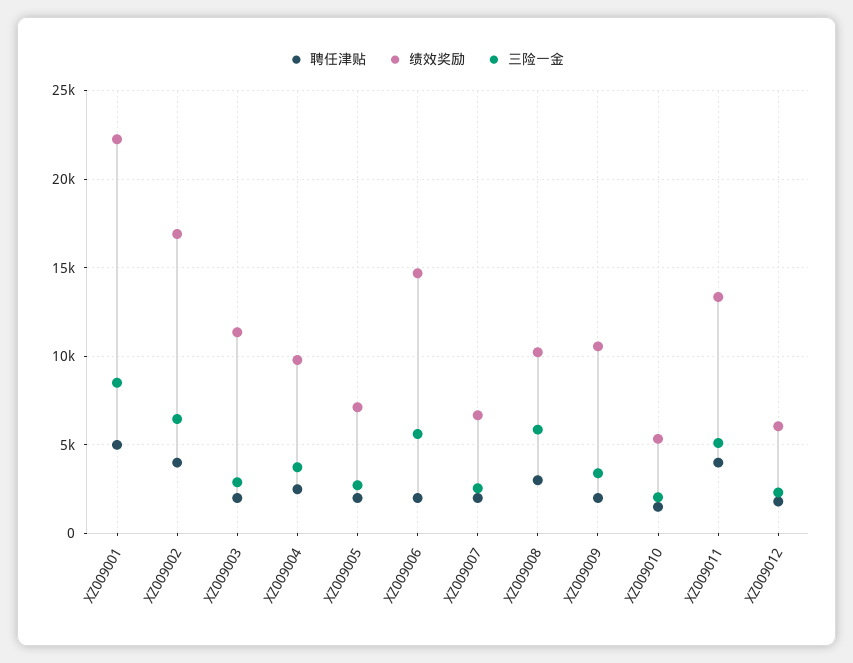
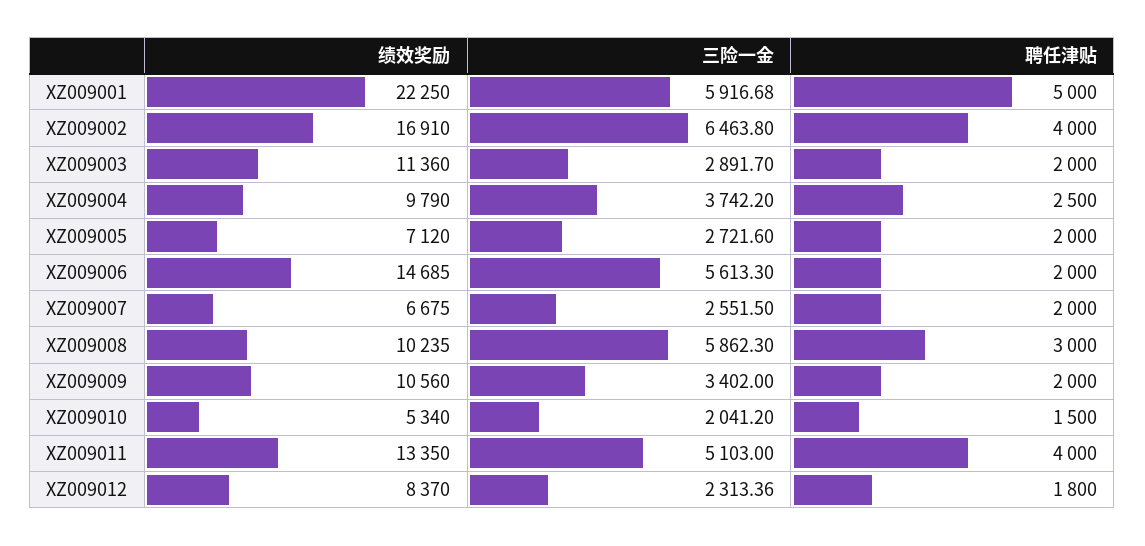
三险一金, XZ009001: 8500 -> 5916.68
绩效奖励, XZ009012: 6000 -> 8370

